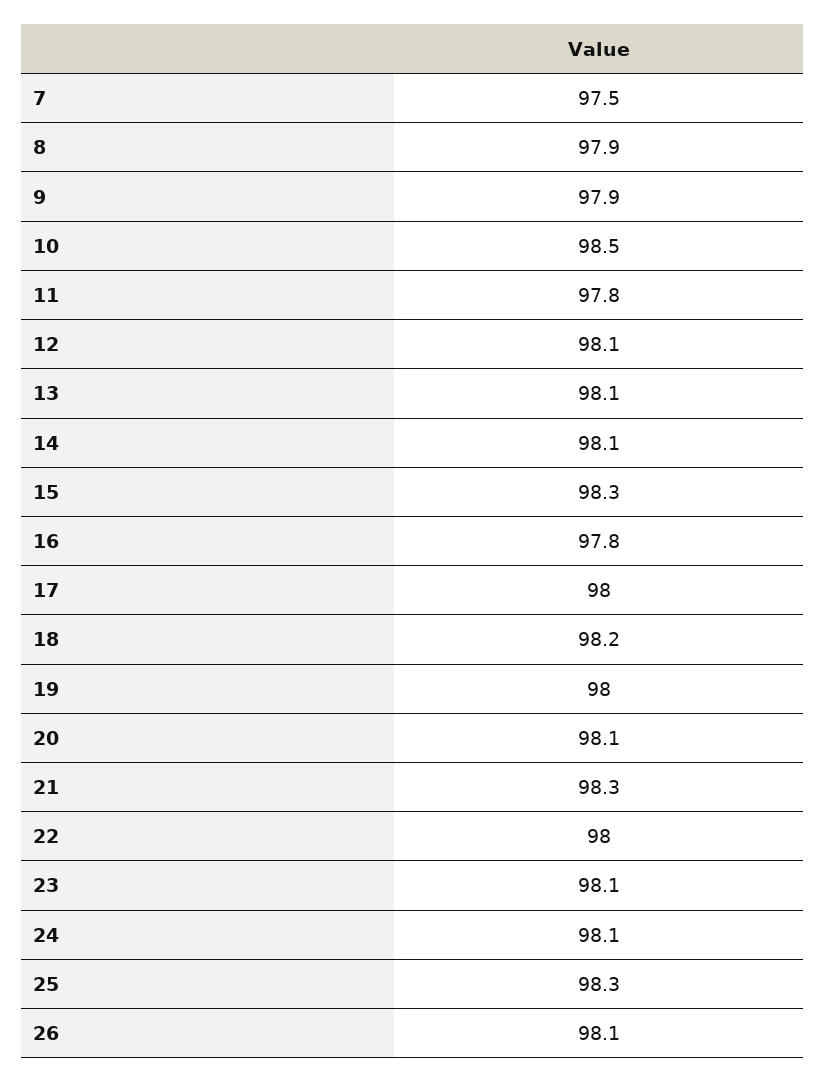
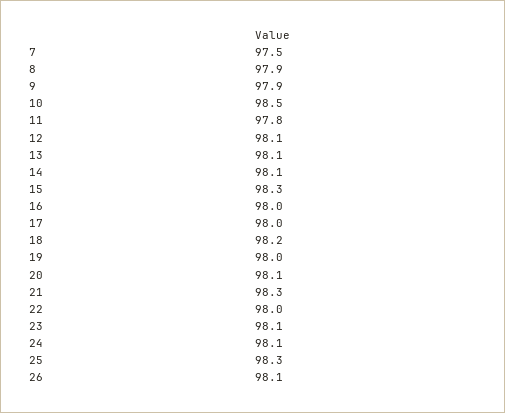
16: 97.8 -> 98

